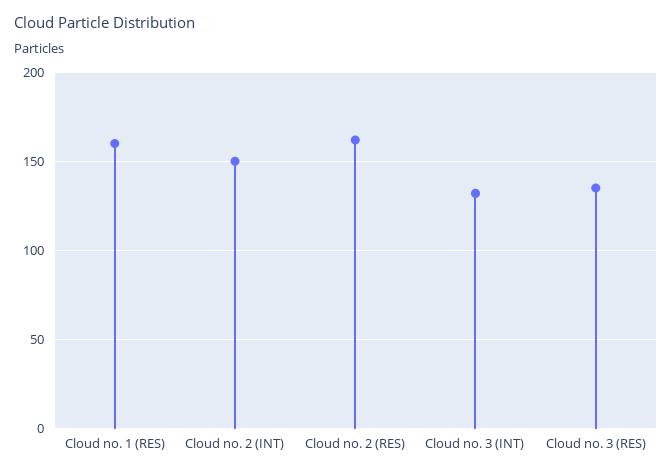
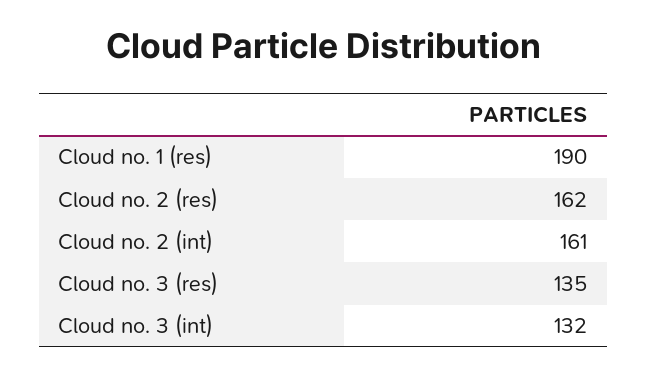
Cloud no. 1 (RES): 160 -> 190
Cloud no. 2 (INT): 150 -> 161

